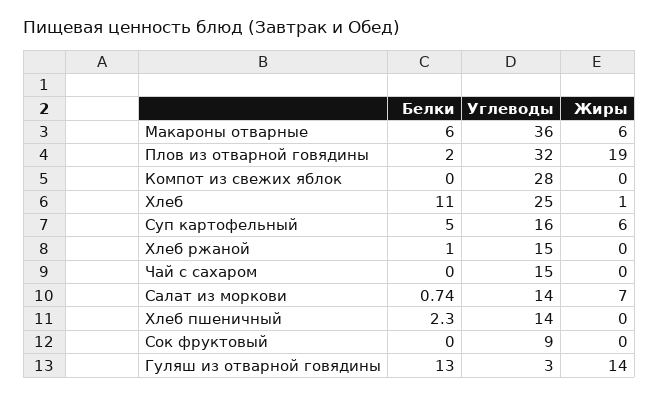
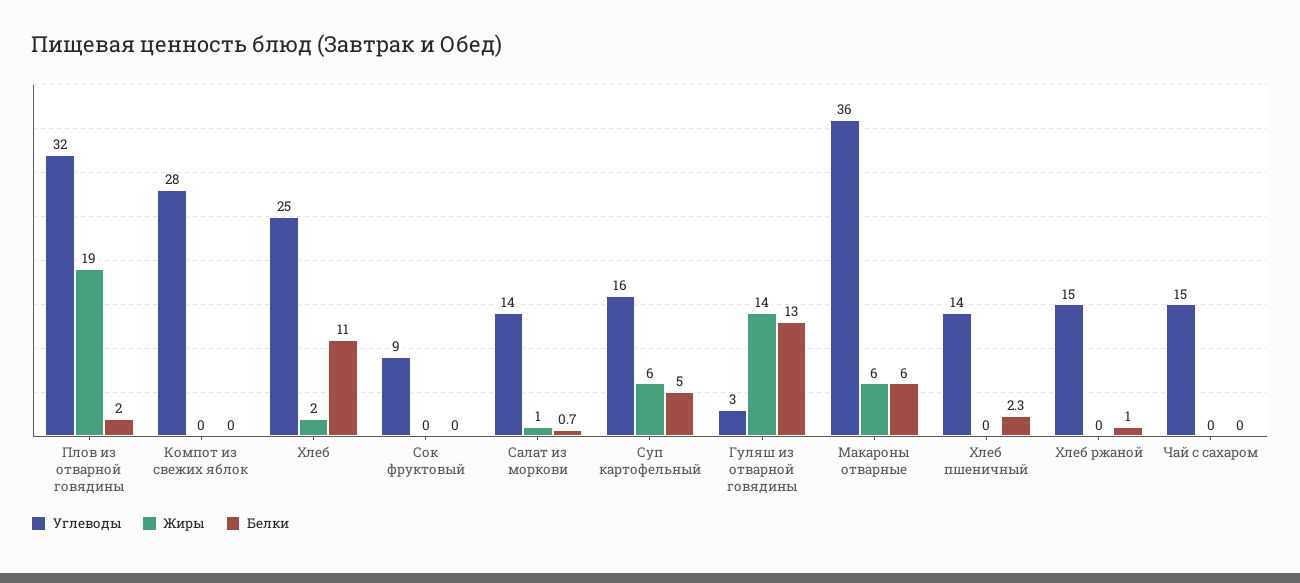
Жиры, Хлеб: 1 -> 2
Жиры, Салат из моркови: 7 -> 1

